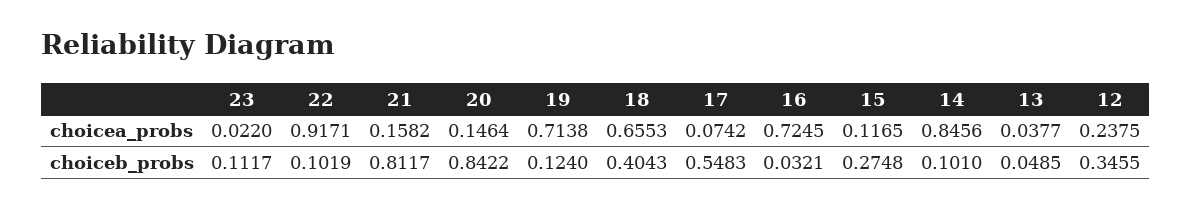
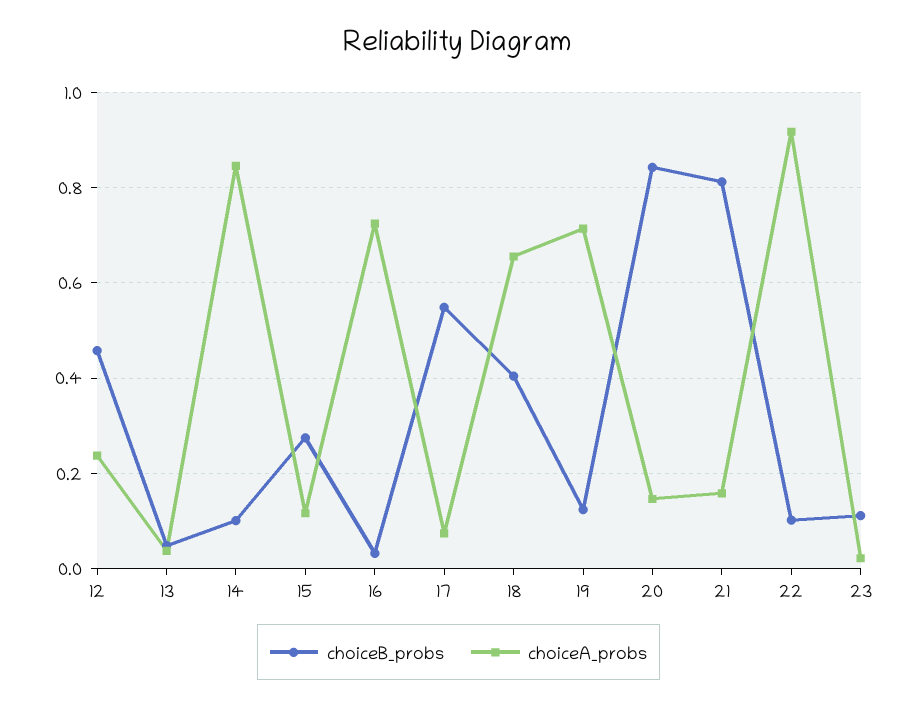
choiceb_probs, 12: 0.3455 -> 0.46

